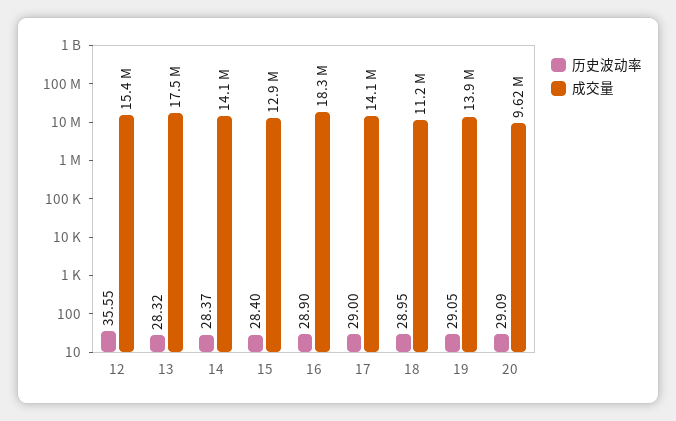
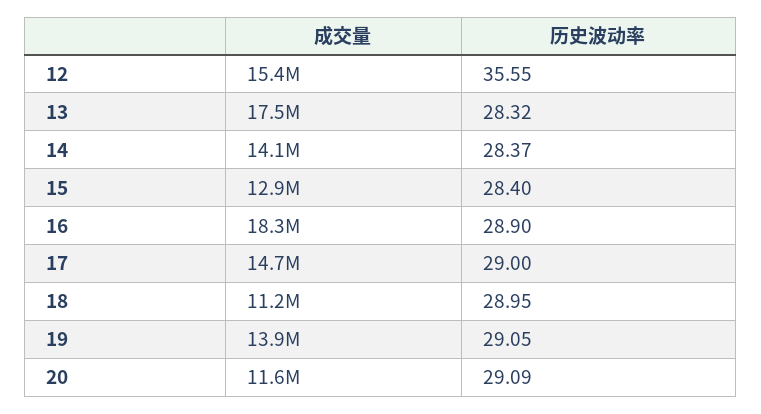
成交量, 17: 14100000 -> 14700000
成交量, 20: 9620000 -> 11600000

